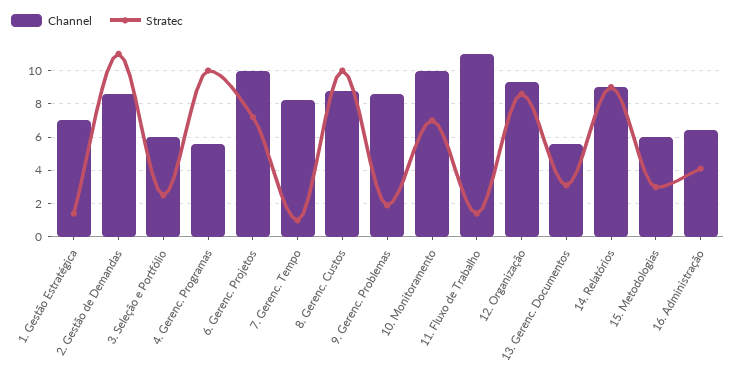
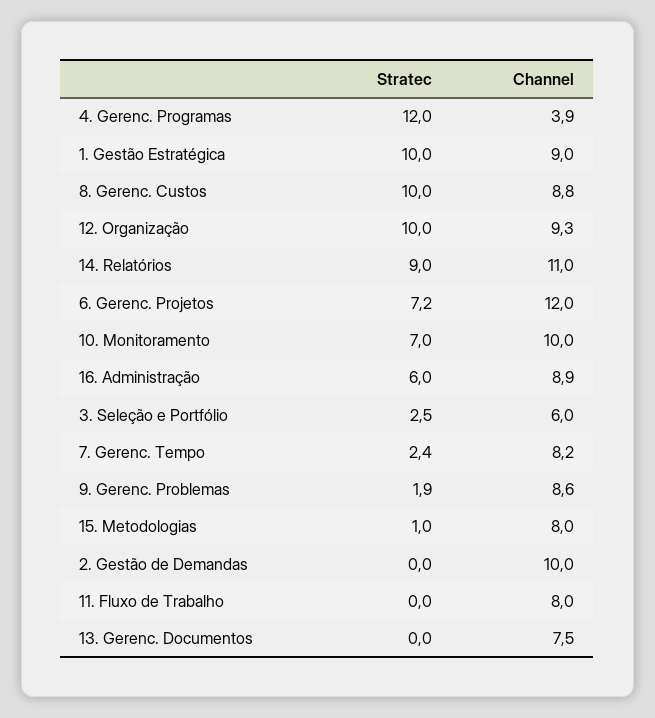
Channel, 1. Gestão Estratégica: 7 -> 9
Stratec, 1. Gestão Estratégica: 1.5 -> 10
Channel, 2. Gestão de Demandas: 8.5 -> 10
Stratec, 2. Gestão de Demandas: 11 -> 0
Channel, 4. Gerenc. Programas: 5.5 -> 3.9
Stratec, 4. Gerenc. Programas: 10 -> 12
Channel, 6. Gerenc. Projetos: 10 -> 12
Stratec, 7. Gerenc. Tempo: 1 -> 2.4
Channel, 11. Fluxo de Trabalho: 11 -> 8
Stratec, 11. Fluxo de Trabalho: 1.5 -> 0
Stratec, 12. Organização: 8.5 -> 10
Channel, 13. Gerenc. Documentos: 5.5 -> 7.5
Stratec, 13. Gerenc. Documentos: 3 -> 0
Channel, 14. Relatórios: 9 -> 11
Channel, 15. Metodologias: 6 -> 8
Stratec, 15. Metodologias: 3 -> 1
Channel, 16. Administração: 6.5 -> 8.9
Stratec, 16. Administração: 4 -> 6

